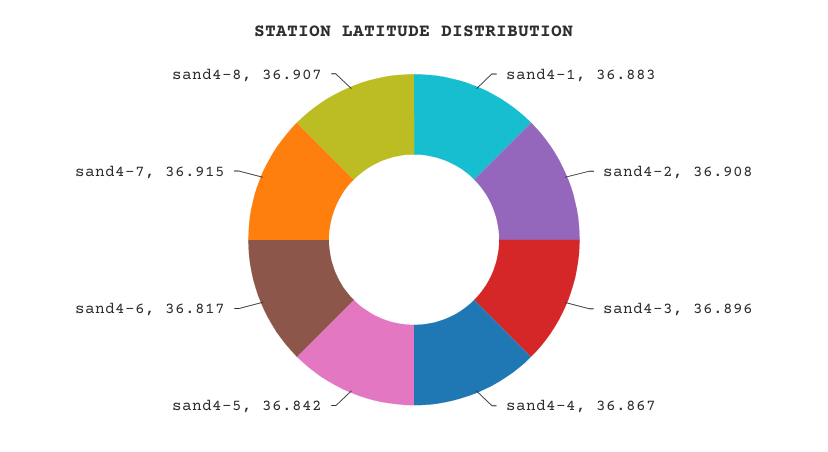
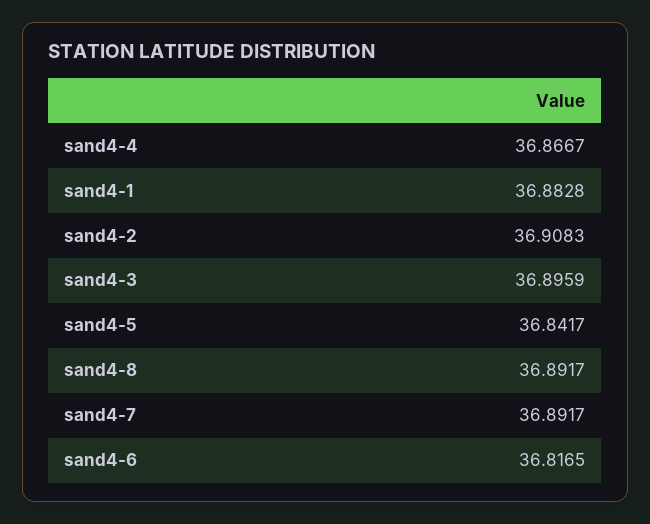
sand4-7: 36.915 -> 36.8917
sand4-8: 36.907 -> 36.8917

